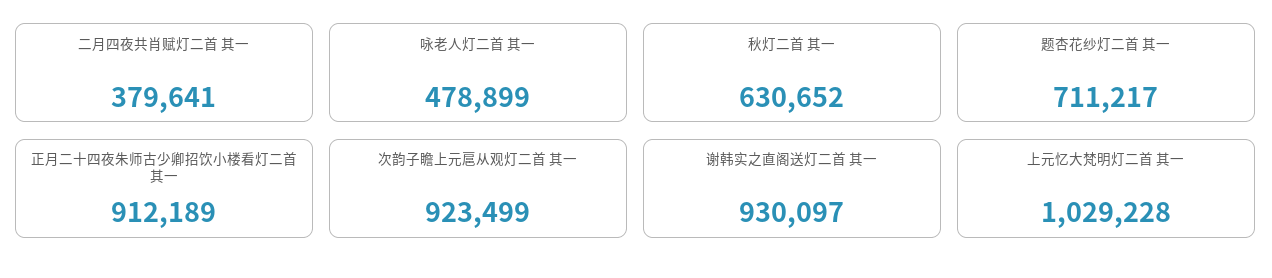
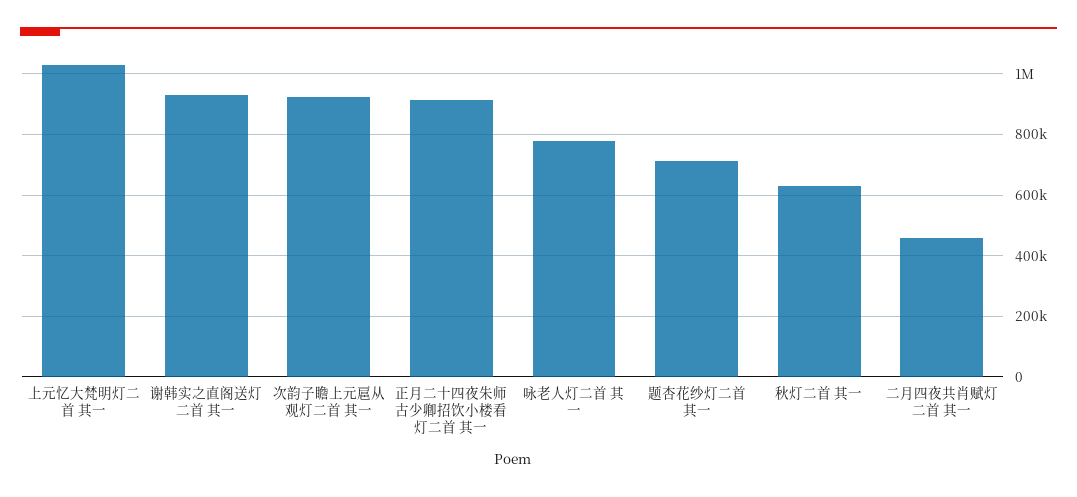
二月四夜共肖赋灯二首 其一: 379641 -> 460000
咏老人灯二首 其一: 478899 -> 780000

